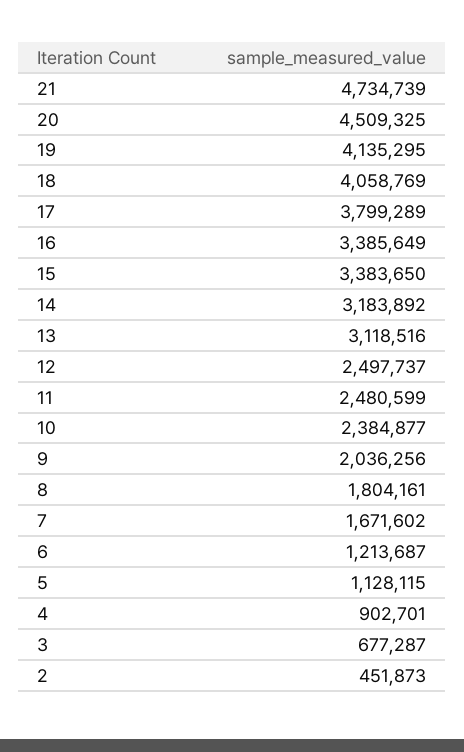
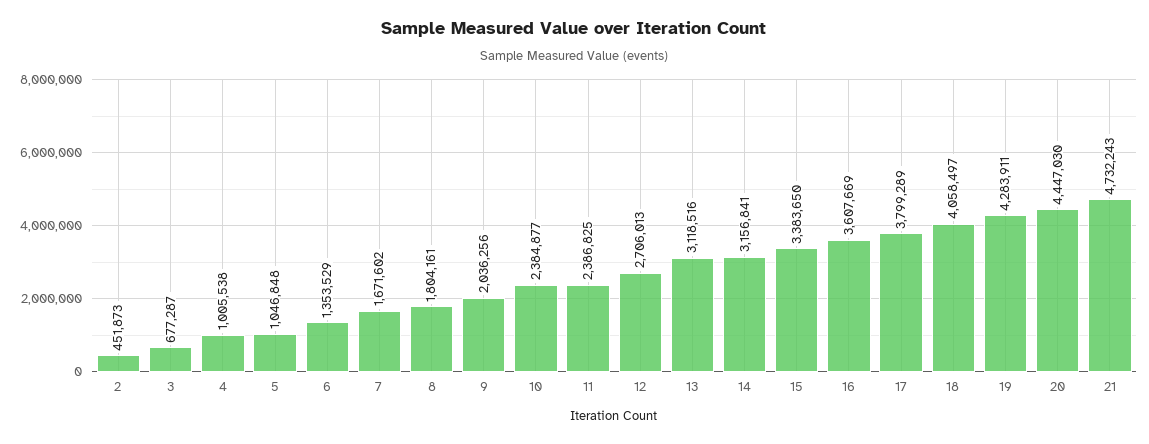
21: 4734739 -> 4732243
20: 4509325 -> 4447030
19: 4135295 -> 4283911
18: 4058769 -> 4058497
16: 3385649 -> 3607669
14: 3183892 -> 3156841
12: 2497737 -> 2706013
11: 2480599 -> 2386825
6: 1213687 -> 1353529
5: 1128115 -> 1046848
4: 902701 -> 1005538

